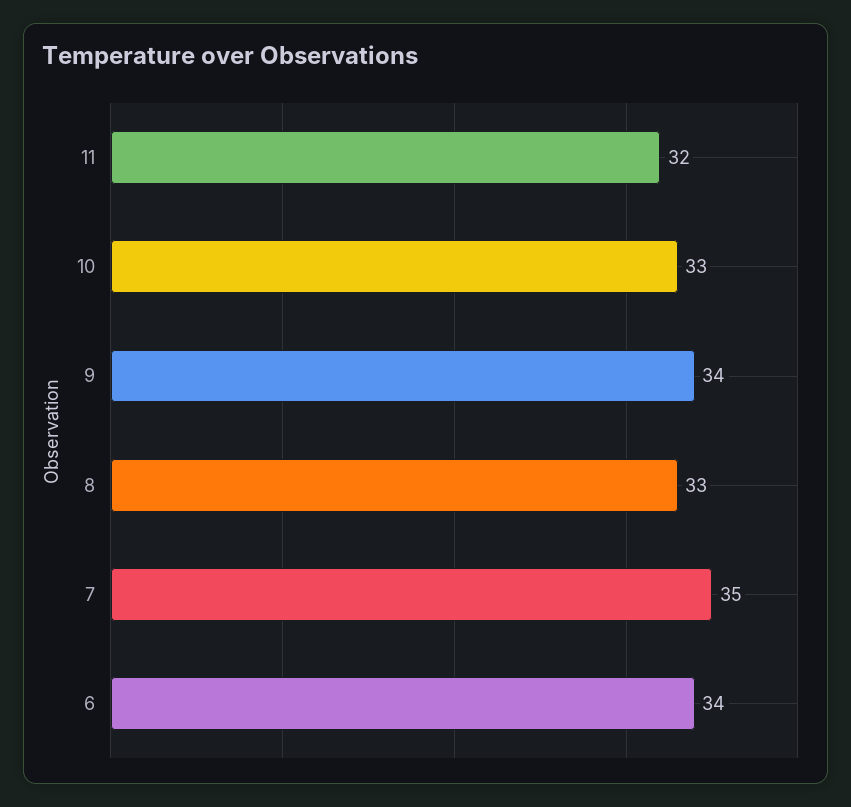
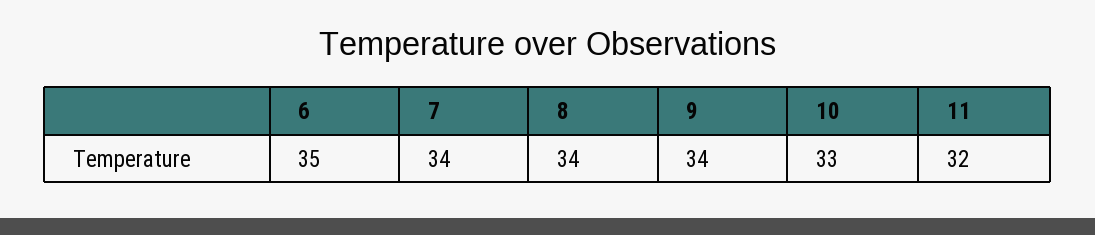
8: 33 -> 34
7: 35 -> 34
6: 34 -> 35

